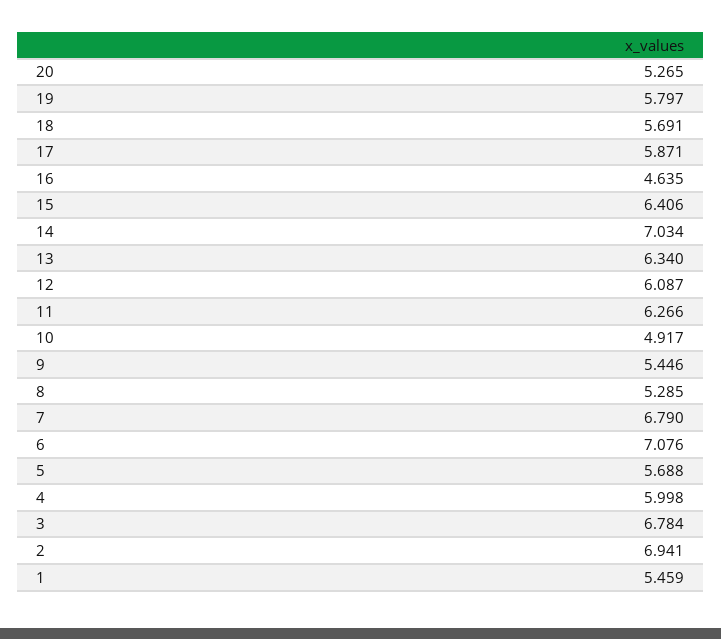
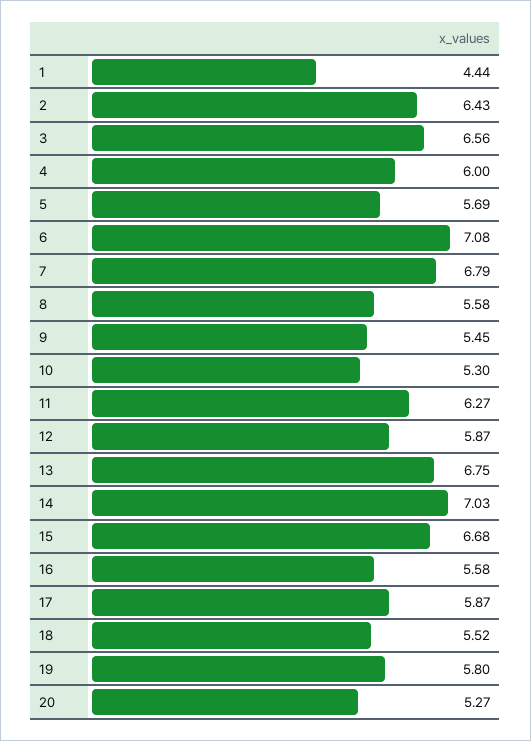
18: 5.691 -> 5.52
16: 4.635 -> 5.58
15: 6.406 -> 6.68
13: 6.34 -> 6.75
12: 6.087 -> 5.87
10: 4.917 -> 5.3
8: 5.285 -> 5.58
3: 6.784 -> 6.56
2: 6.941 -> 6.43
1: 5.459 -> 4.44

